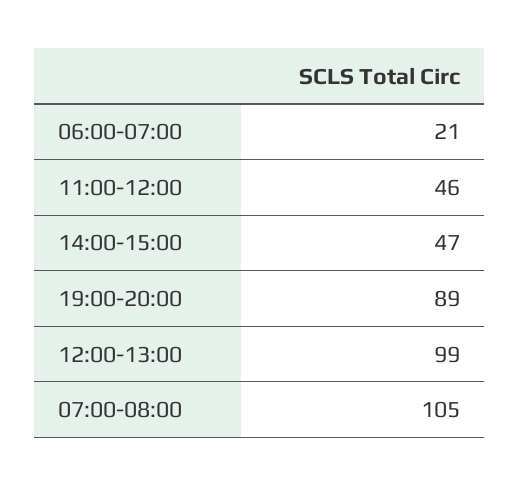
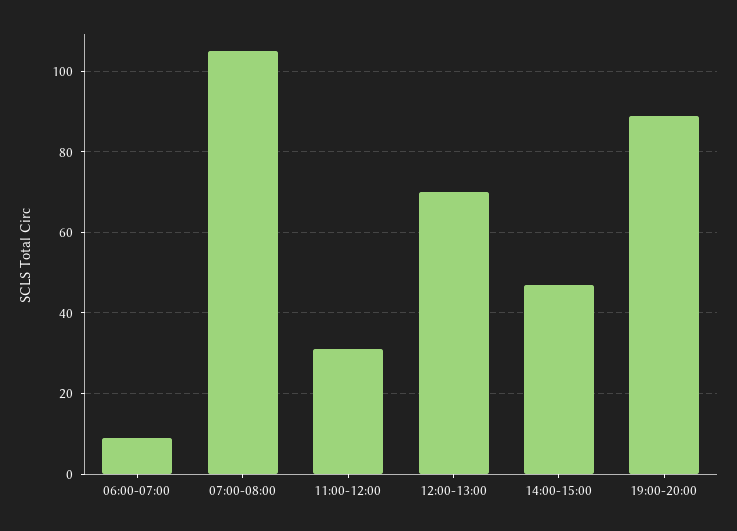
06:00-07:00: 21 -> 10
11:00-12:00: 46 -> 30
12:00-13:00: 99 -> 70

